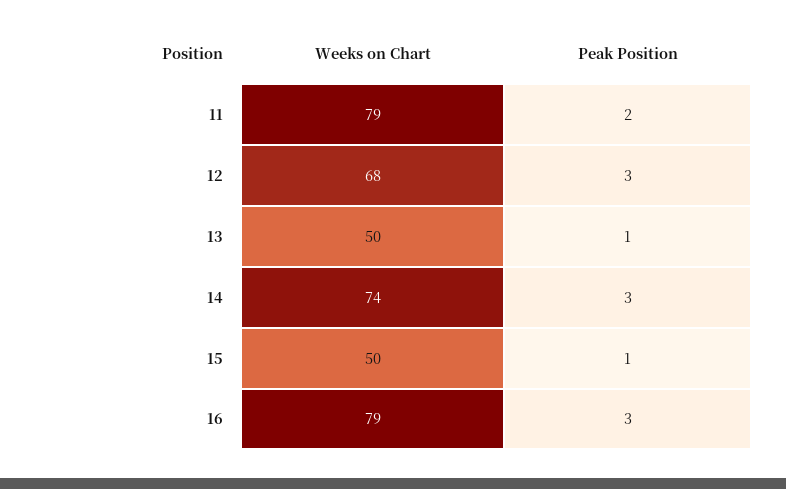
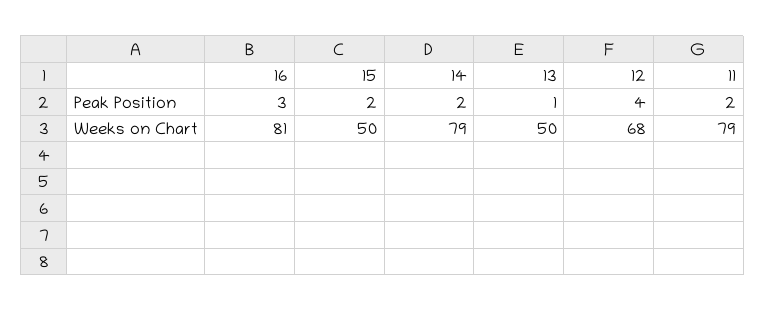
Peak Position, 12: 3 -> 4
Weeks on Chart, 14: 74 -> 79
Peak Position, 14: 3 -> 2
Peak Position, 15: 1 -> 2
Weeks on Chart, 16: 79 -> 81

